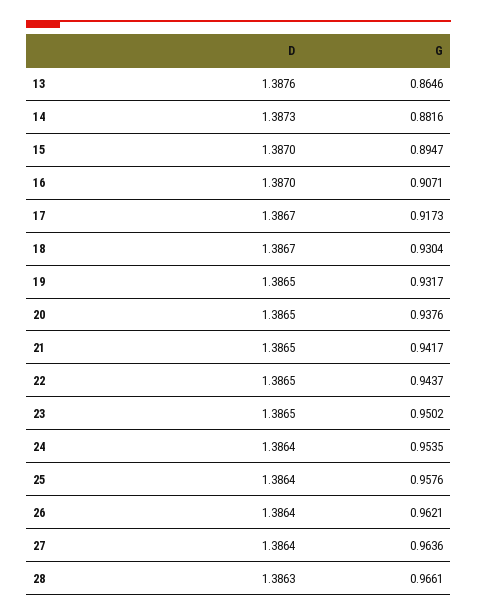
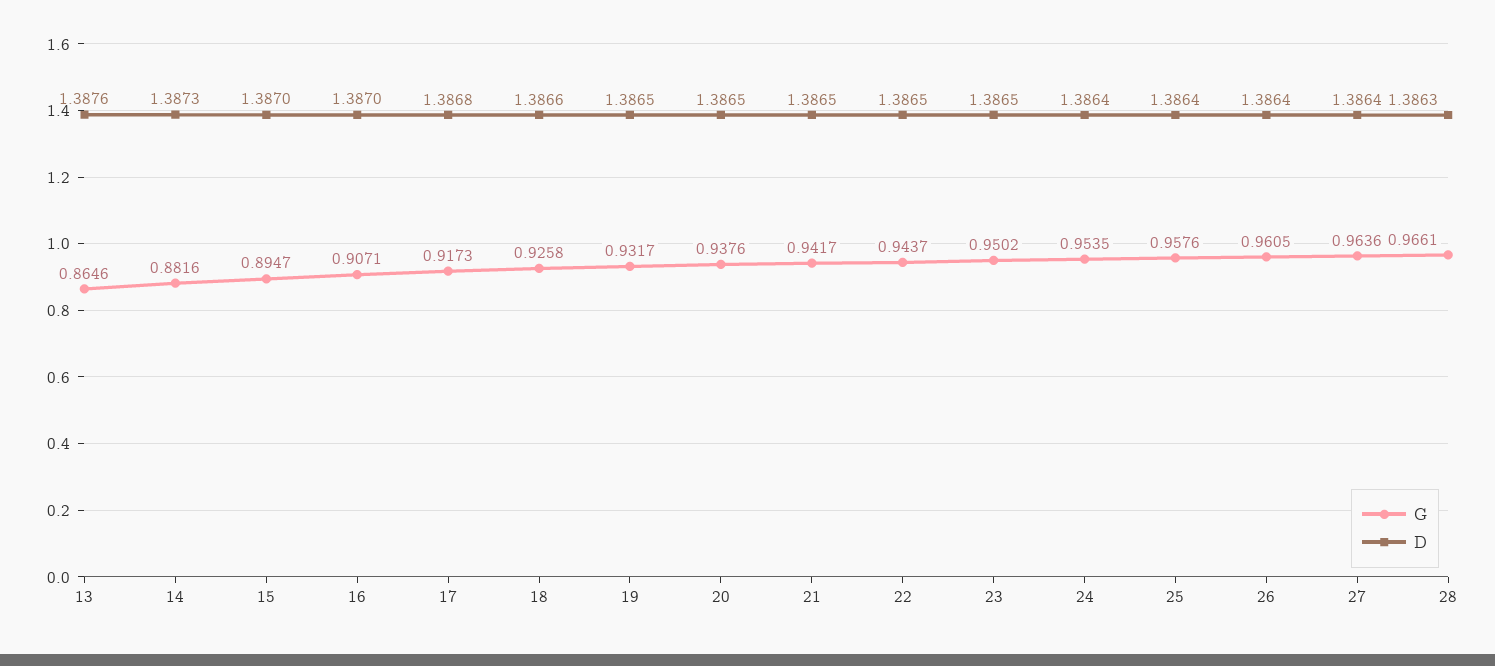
D, 17: 1.3867 -> 1.3868
D, 18: 1.3867 -> 1.3866
G, 18: 0.9304 -> 0.9258
G, 26: 0.9621 -> 0.9605

